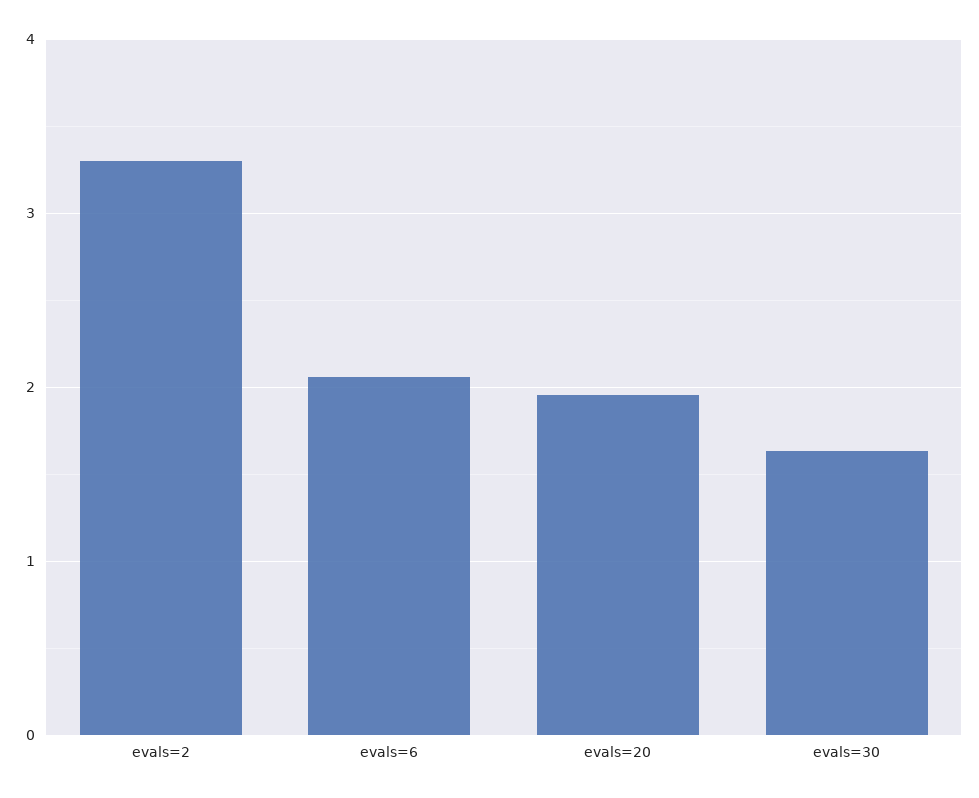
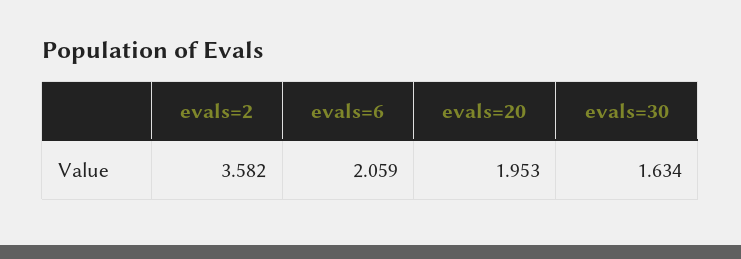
evals=2: 3.3 -> 3.582

